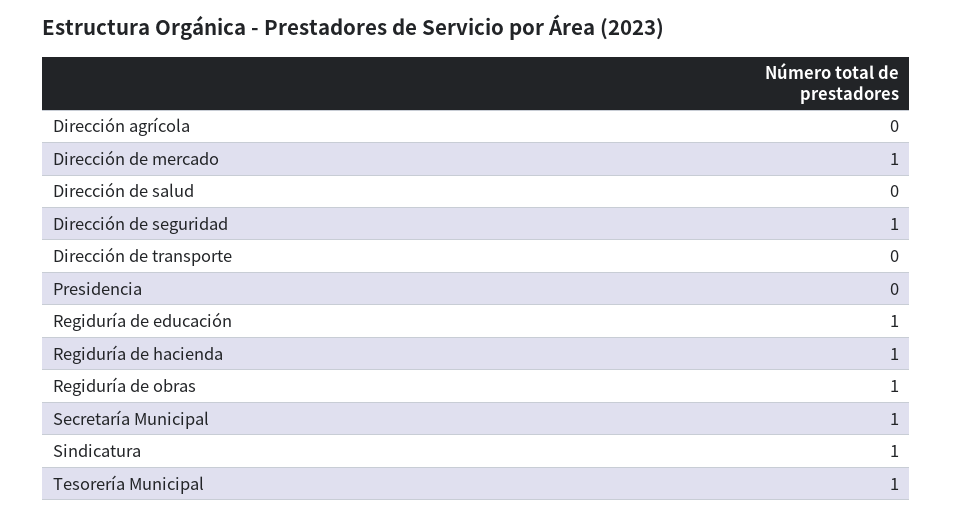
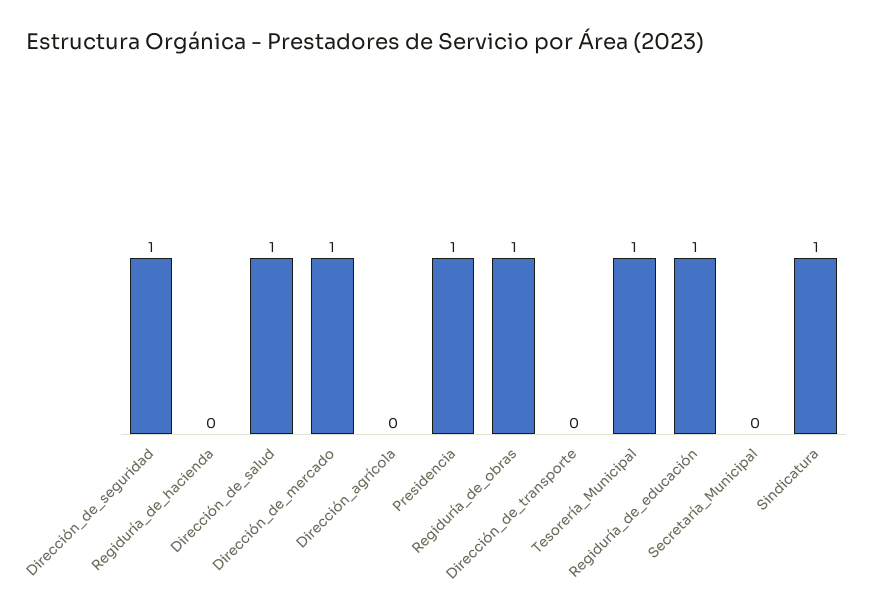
Dirección de salud: 0 -> 1
Presidencia: 0 -> 1
Regiduría de hacienda: 1 -> 0
Secretaría Municipal: 1 -> 0

